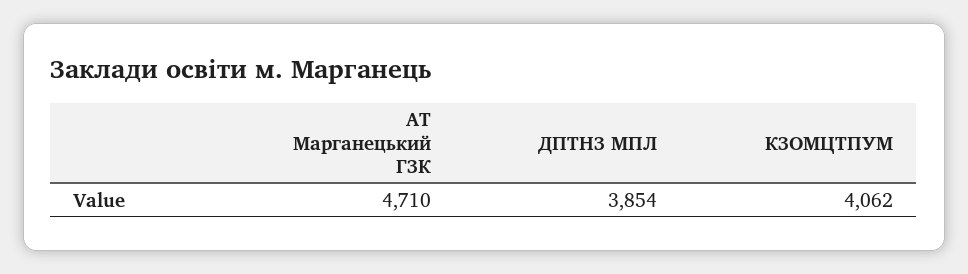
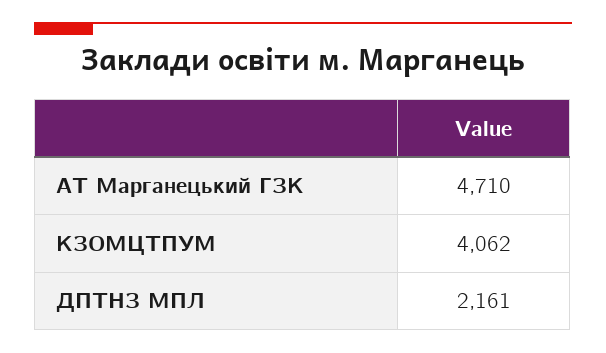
ДПТНЗ МПЛ: 3854 -> 2161

